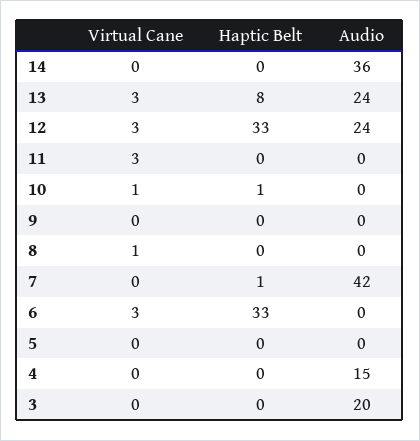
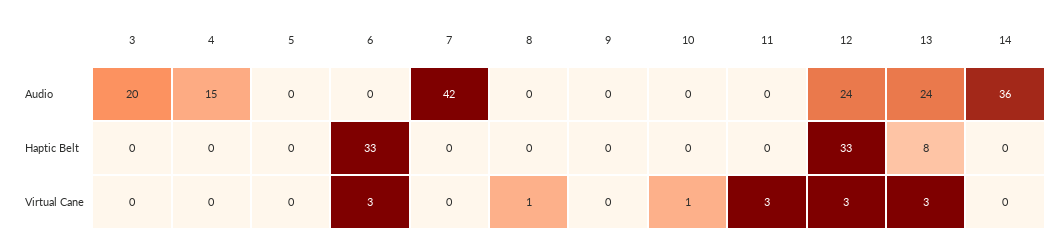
Haptic Belt, 10: 1 -> 0
Haptic Belt, 7: 1 -> 0

